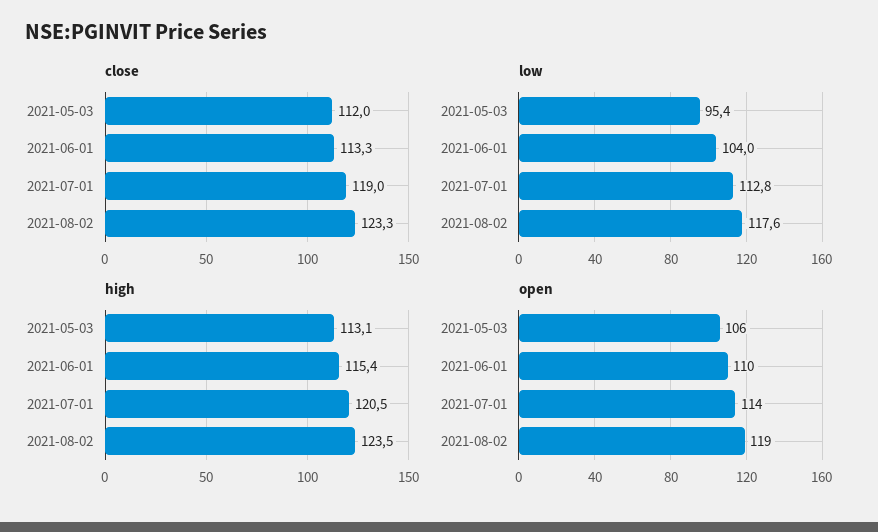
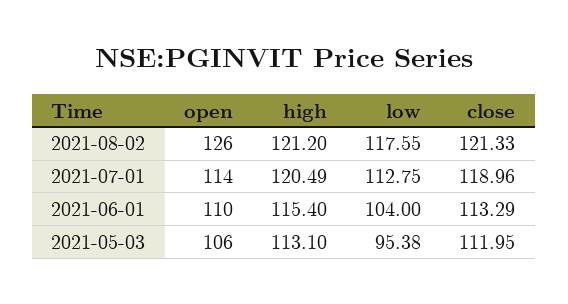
close, 2021-08-02: 123.3 -> 121.33
high, 2021-08-02: 123.5 -> 121.2
open, 2021-08-02: 119 -> 126

